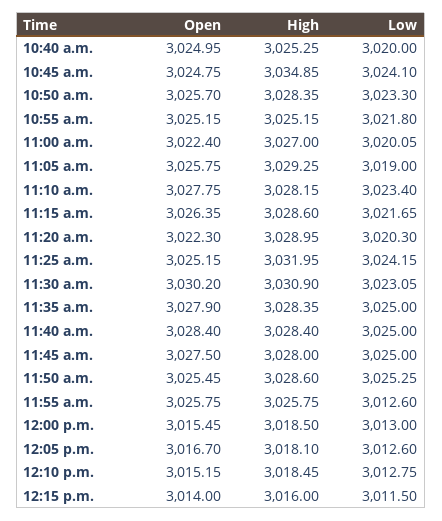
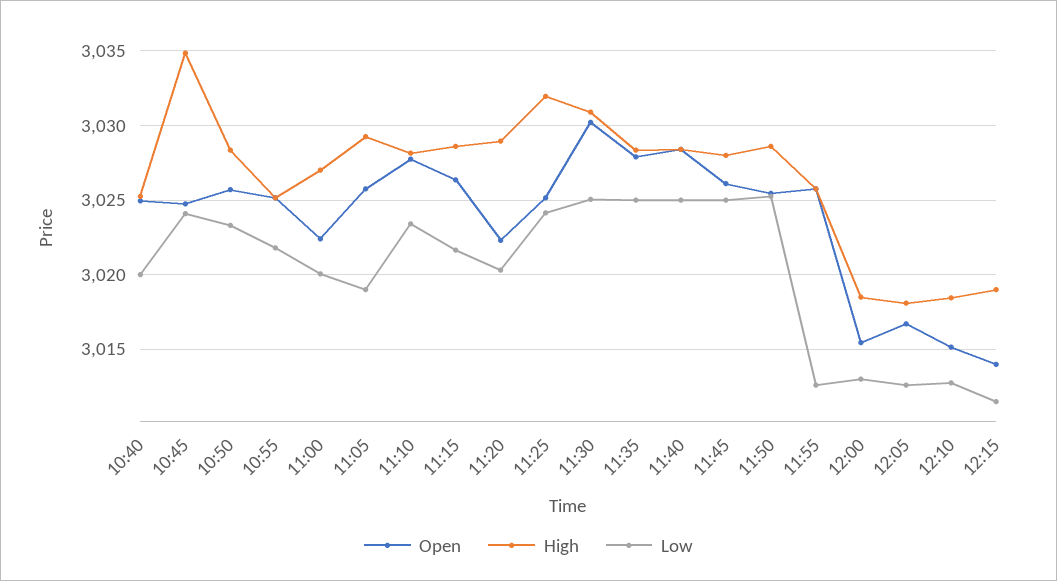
Low, 11:30 a.m.: 3023.05 -> 3025
Open, 11:45 a.m.: 3027.5 -> 3026
High, 12:15 p.m.: 3016 -> 3019

